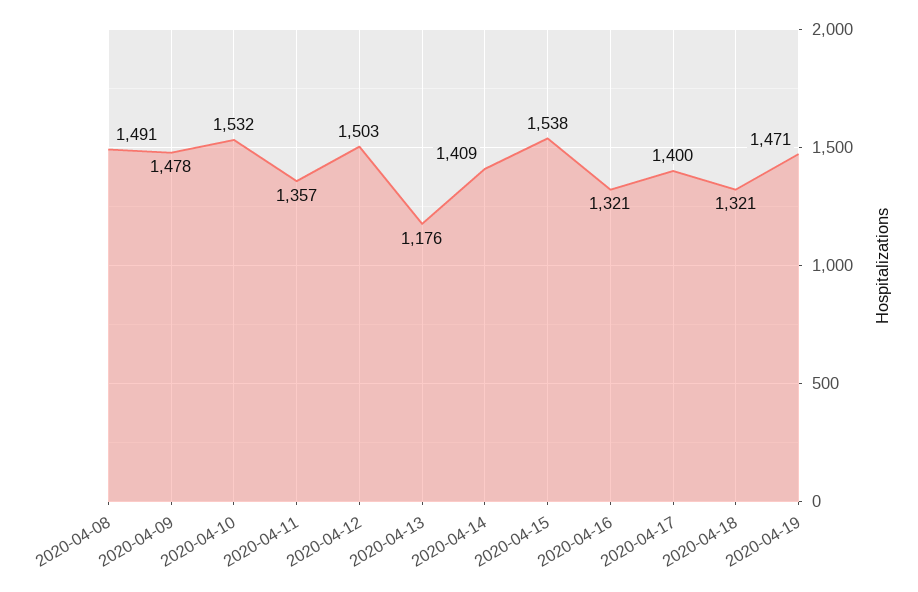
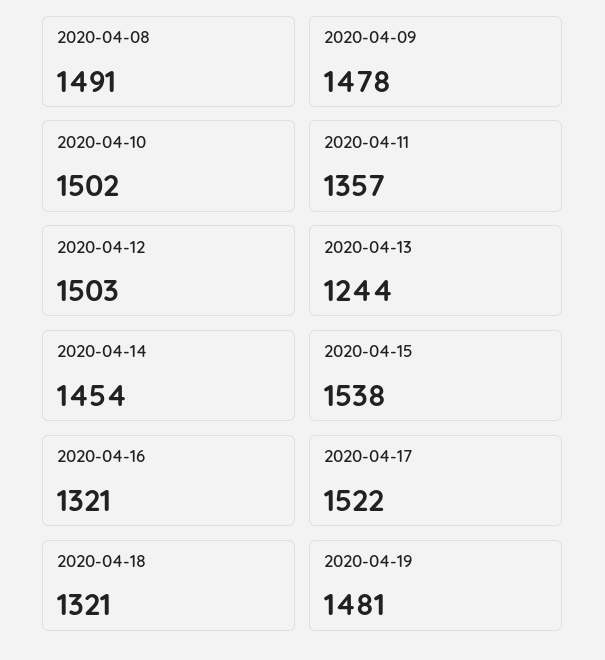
2020-04-10: 1532 -> 1502
2020-04-13: 1176 -> 1244
2020-04-14: 1409 -> 1454
2020-04-17: 1400 -> 1522
2020-04-19: 1471 -> 1481

